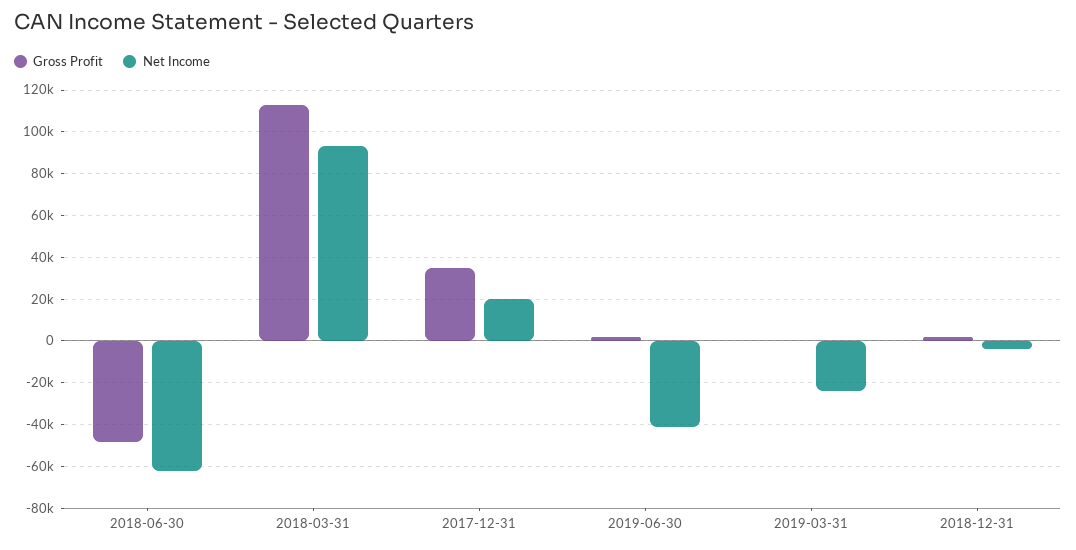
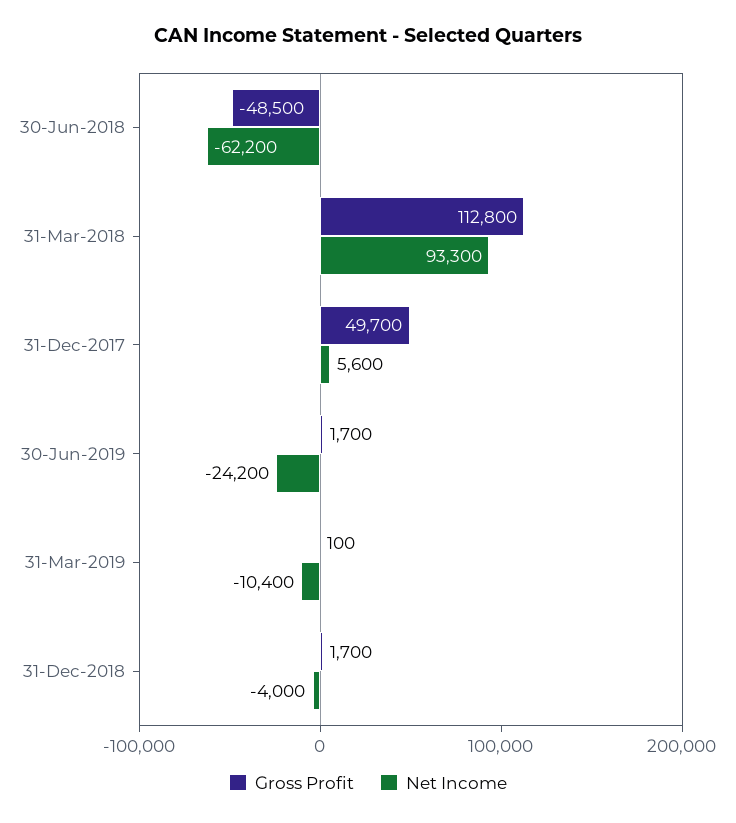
Gross Profit, 2017-12-31: 35000 -> 49700
Net Income, 2017-12-31: 20000 -> 5600
Net Income, 2019-06-30: -40000 -> -24200
Net Income, 2019-03-31: -25000 -> -10400

